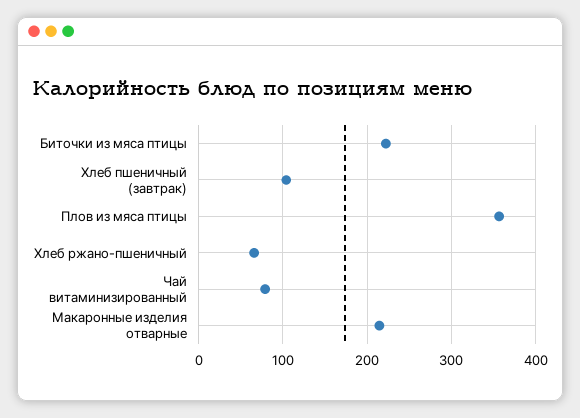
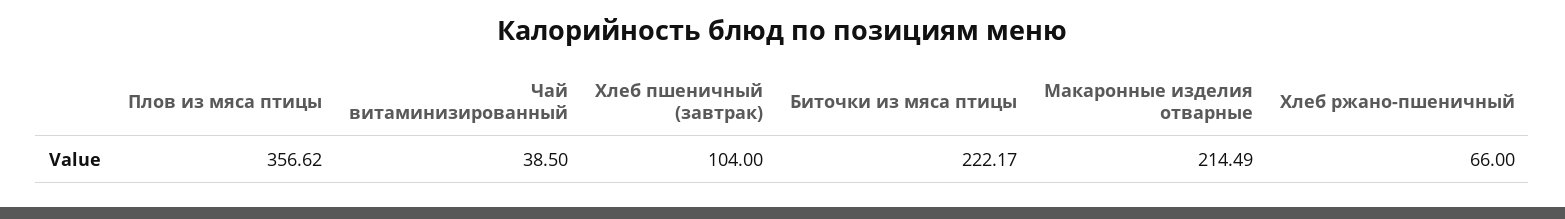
Чай витаминизированный: 80 -> 38.5

